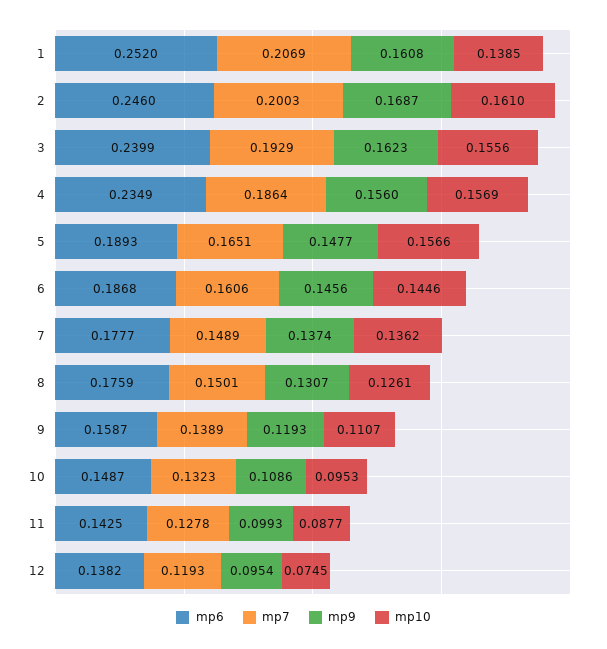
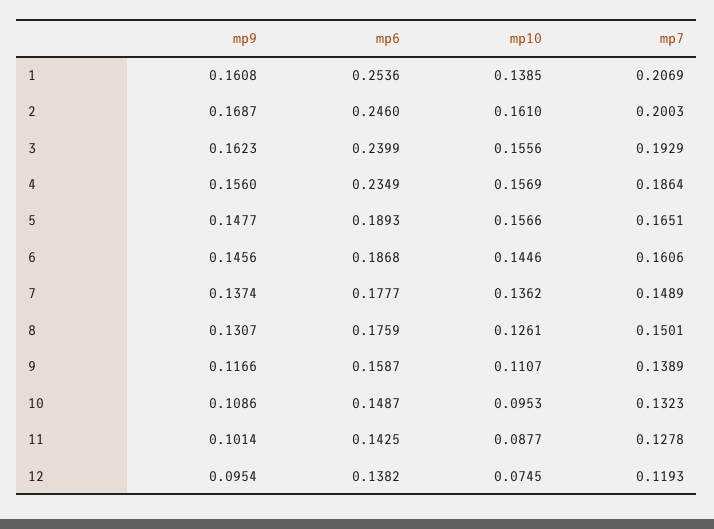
mp6, 1: 0.252 -> 0.2536
mp9, 9: 0.1193 -> 0.1166
mp9, 11: 0.0993 -> 0.1014

